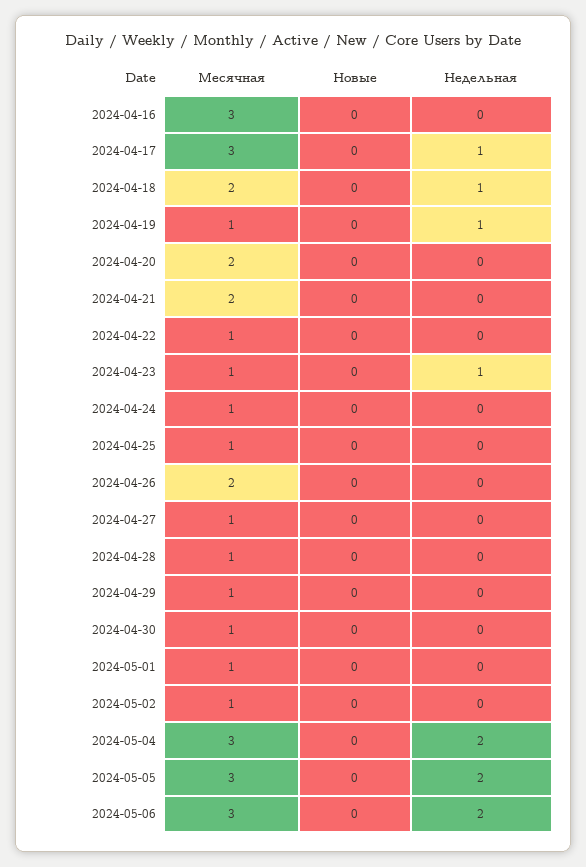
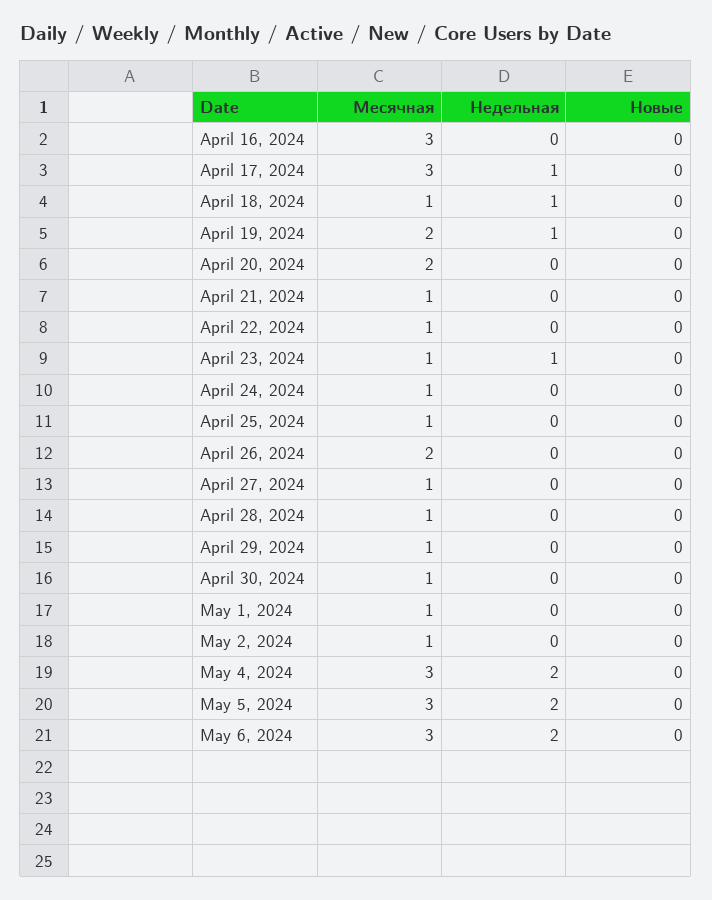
Месячная, 2024-04-18: 2 -> 1
Месячная, 2024-04-19: 1 -> 2
Месячная, 2024-04-21: 2 -> 1

